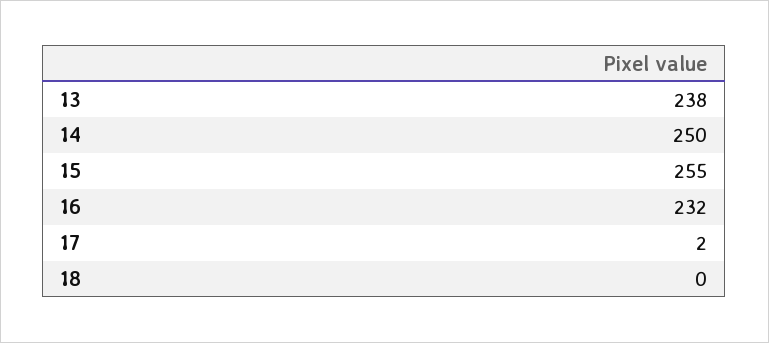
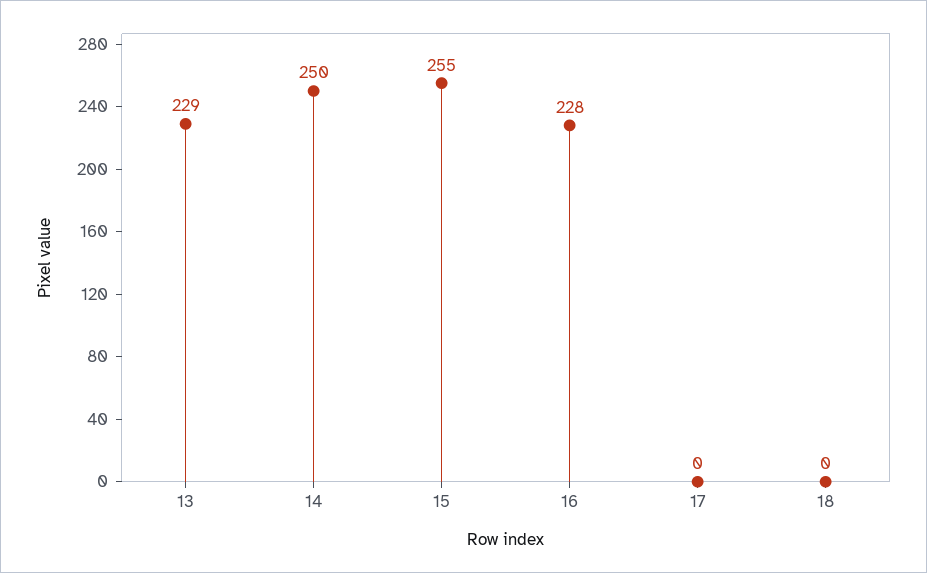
13: 238 -> 229
16: 232 -> 228
17: 2 -> 0

